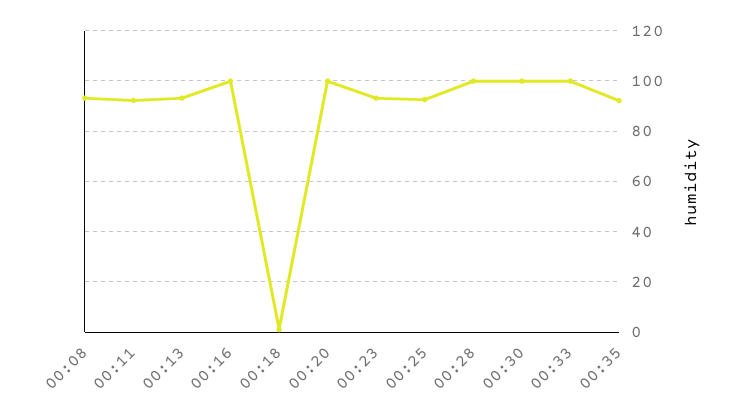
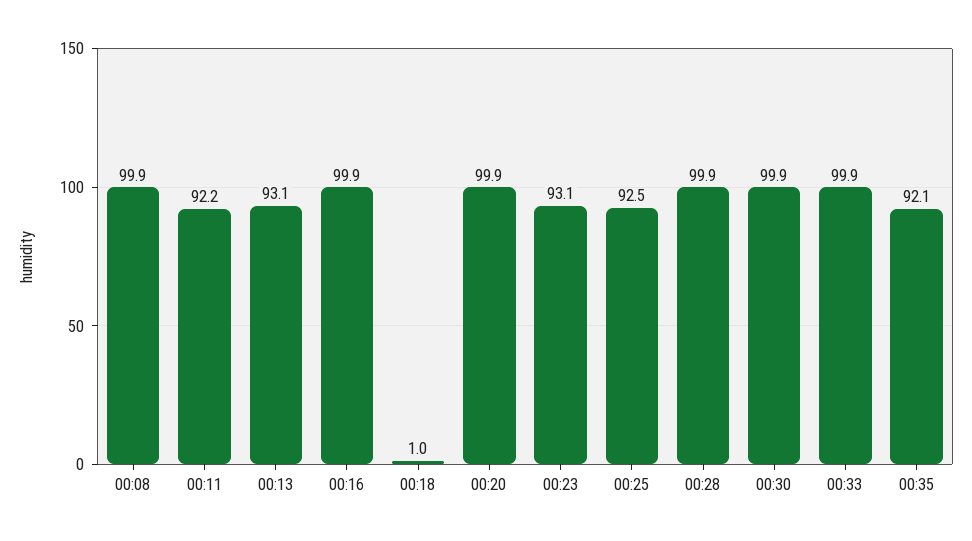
00:08: 92.5 -> 99.9

